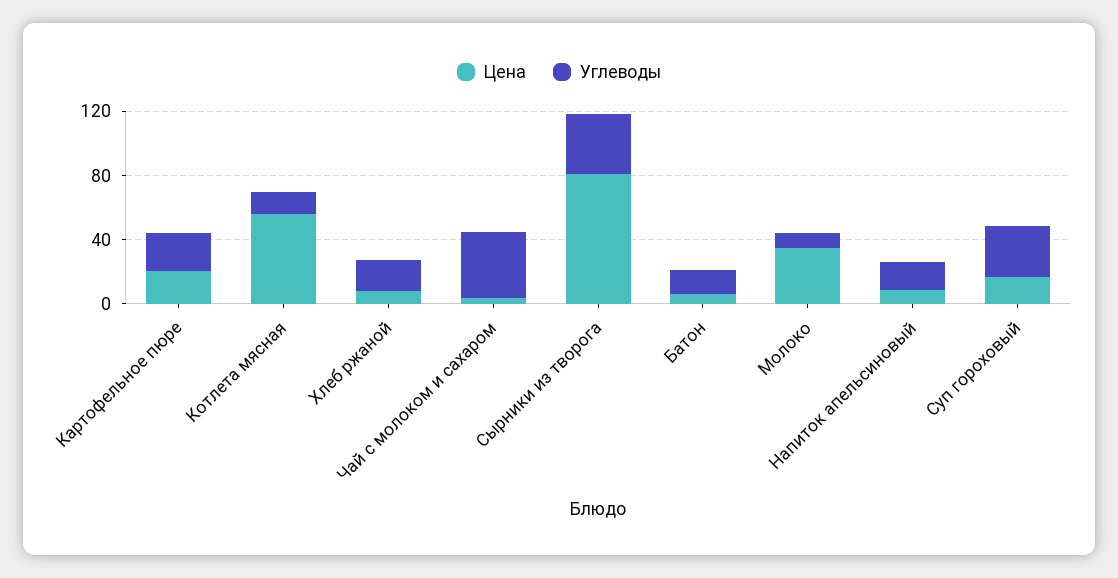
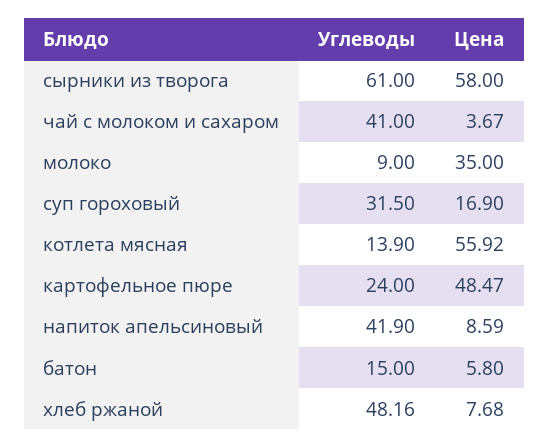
Цена, Картофельное пюре: 20 -> 48.47
Углеводы, Хлеб ржаной: 20 -> 48.16
Цена, Сырники из творога: 80 -> 58
Углеводы, Сырники из творога: 40 -> 61
Углеводы, Напиток апельсиновый: 20 -> 41.9

